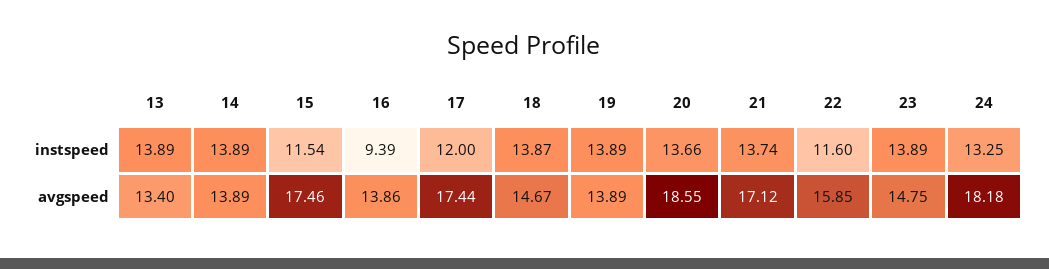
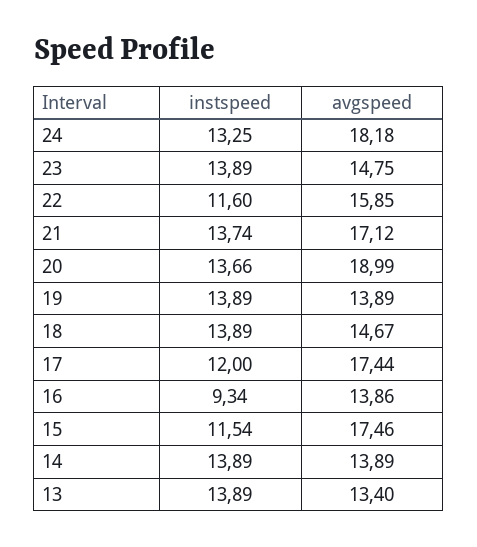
16, instspeed: 9.39 -> 9.34
18, instspeed: 13.87 -> 13.89
20, avgspeed: 18.55 -> 18.99

